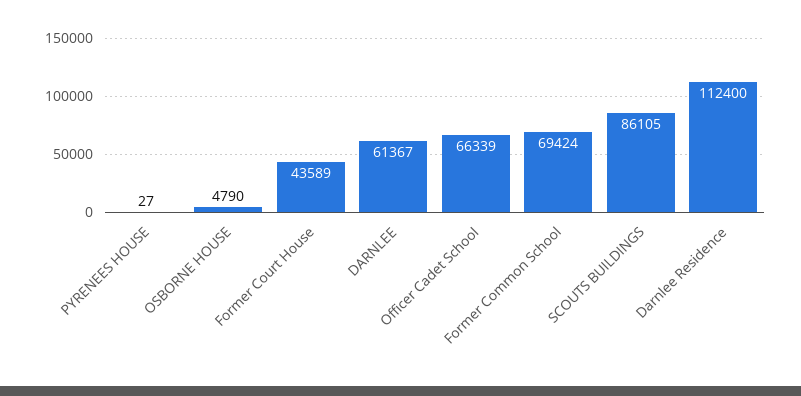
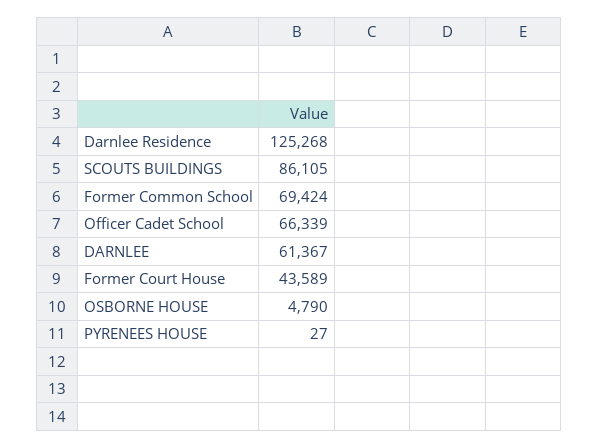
Darnlee Residence: 112400 -> 125268

